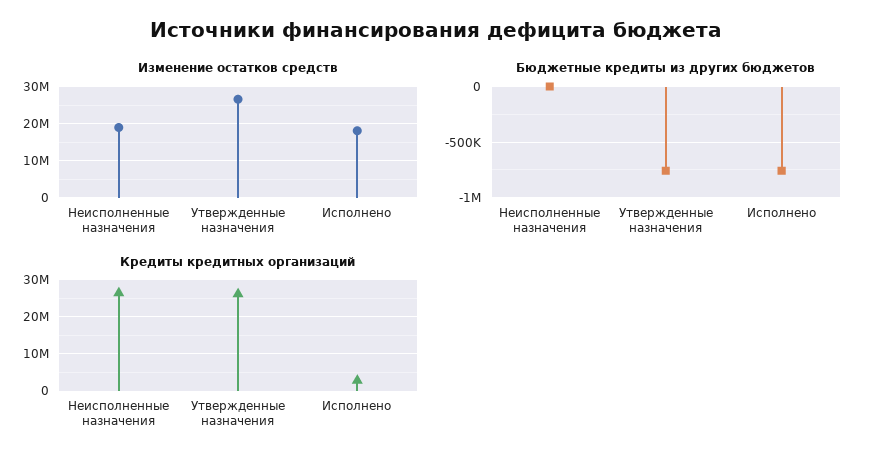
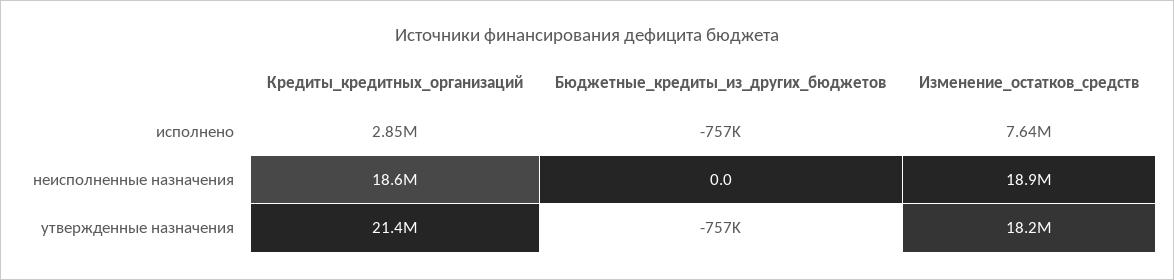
Изменение остатков средств, Утвержденные назначения: 26000000 -> 18200000
Изменение остатков средств, Исполнено: 18000000 -> 7640000
Кредиты кредитных организаций, Неисполненные назначения: 26000000 -> 18600000
Кредиты кредитных организаций, Утвержденные назначения: 26000000 -> 21400000

